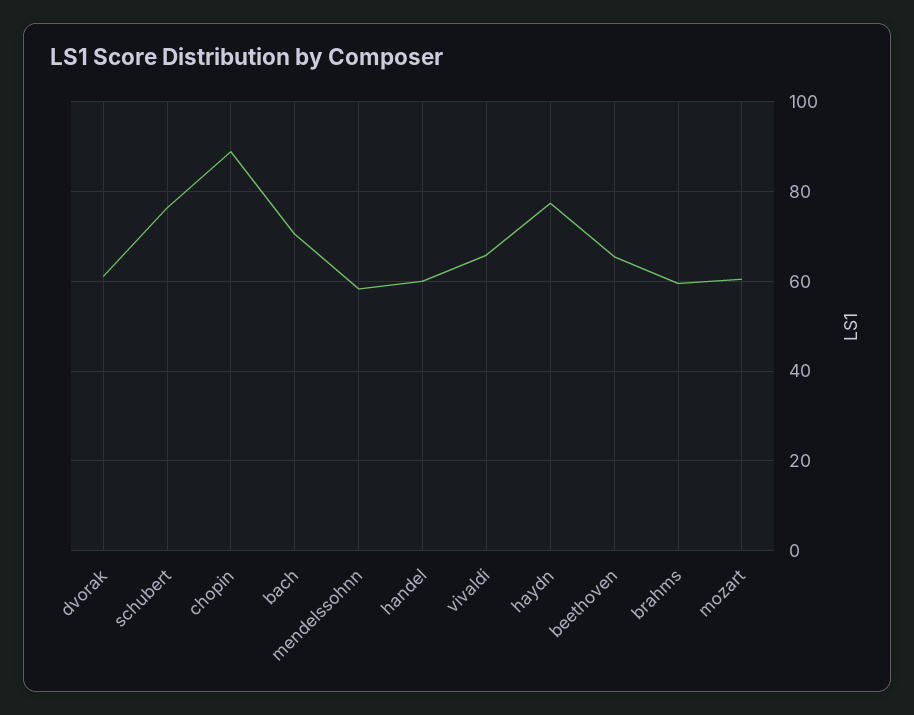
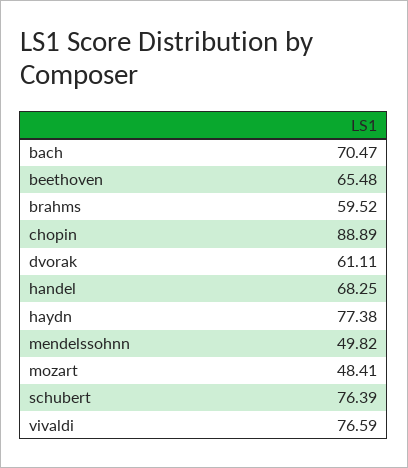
mendelssohnn: 58 -> 49.82
handel: 60 -> 68.25
vivaldi: 66 -> 76.59
mozart: 60 -> 48.41

